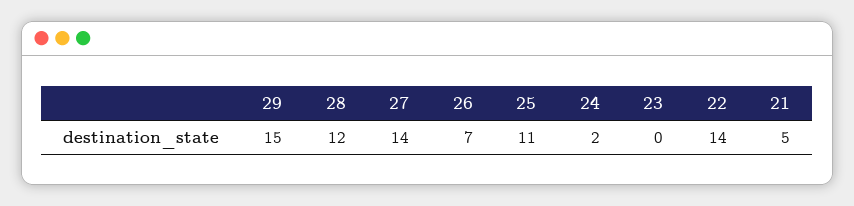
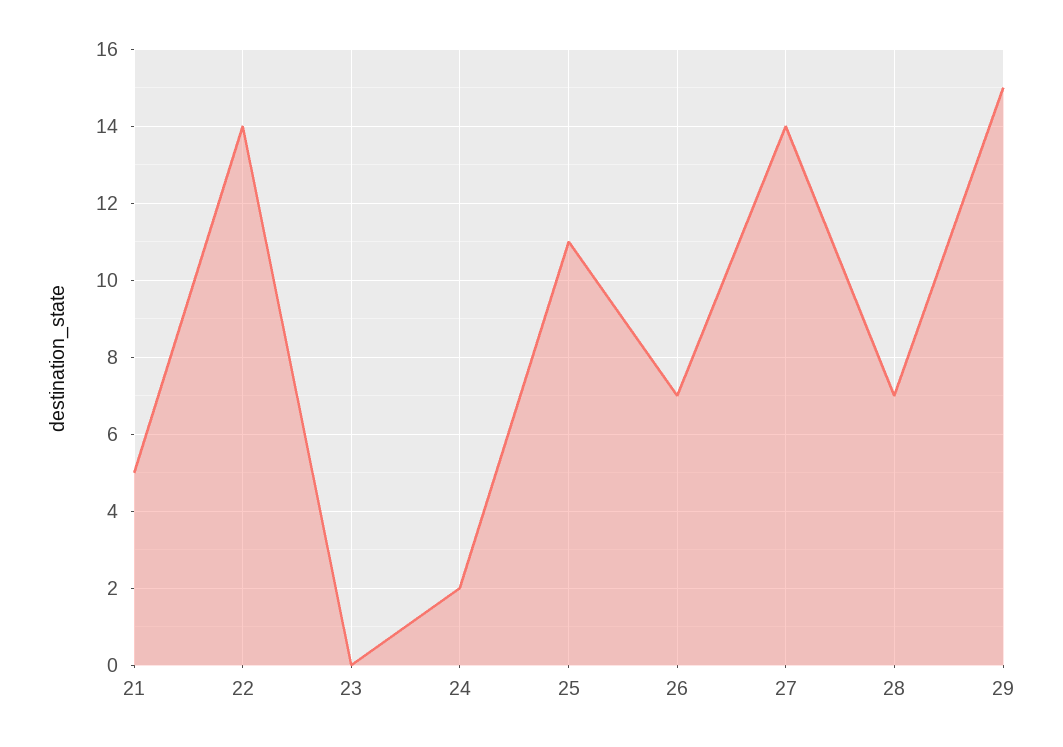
28: 12 -> 7

